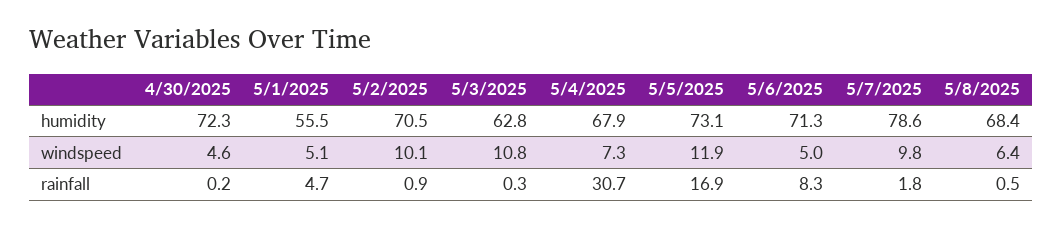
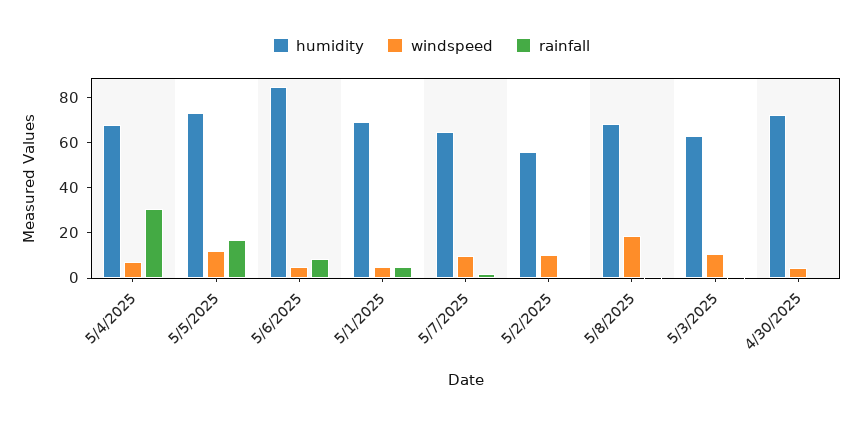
humidity, 5/1/2025: 55.5 -> 70
humidity, 5/2/2025: 70.5 -> 55
humidity, 5/6/2025: 71.3 -> 85
humidity, 5/7/2025: 78.6 -> 65
windspeed, 5/8/2025: 6.4 -> 20

